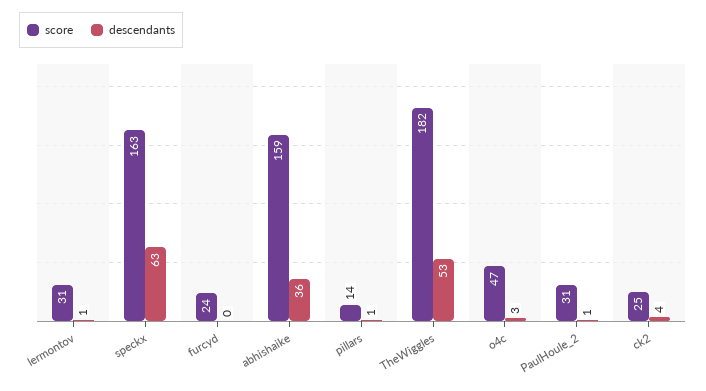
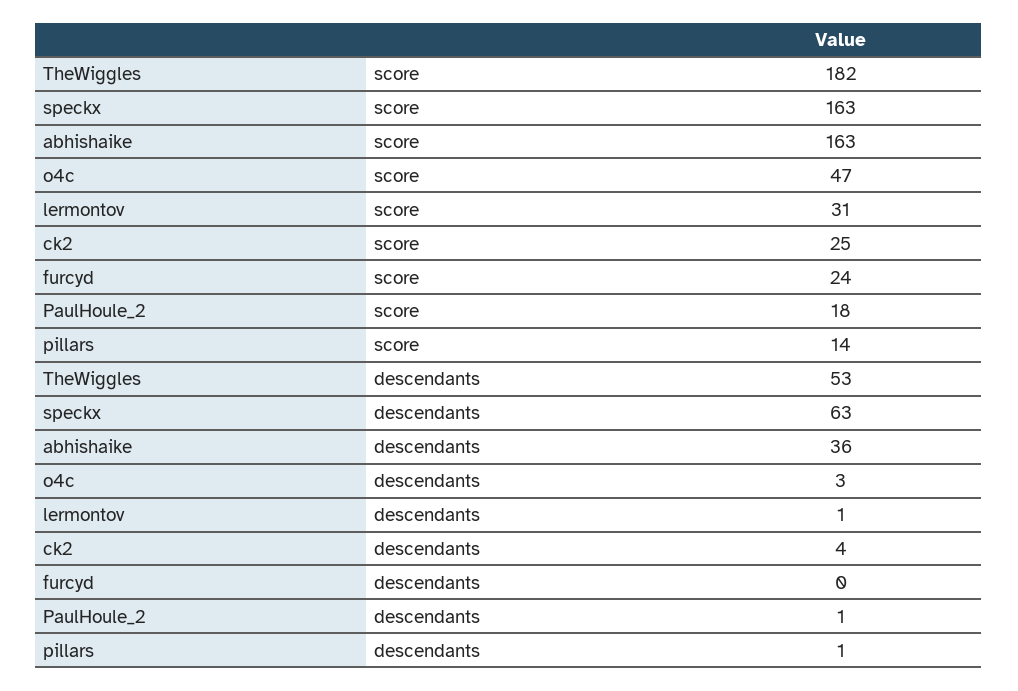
score, abhishaike: 159 -> 163
score, PaulHoule_2: 31 -> 18

